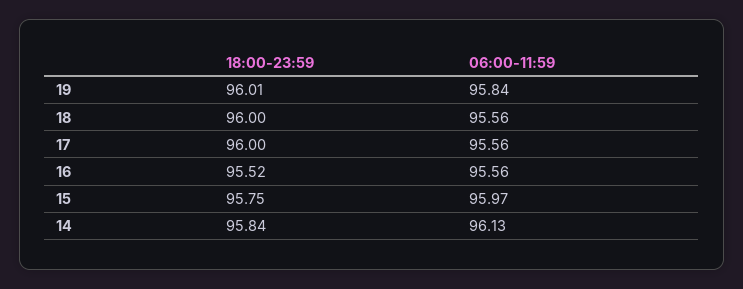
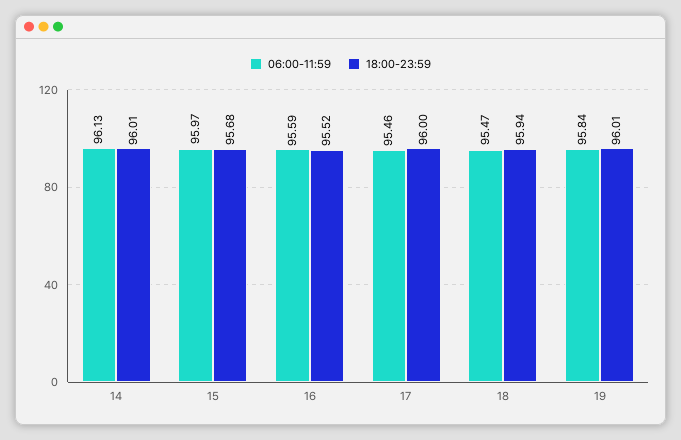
18:00-23:59, 18: 96 -> 95.94
06:00-11:59, 18: 95.56 -> 95.47
06:00-11:59, 17: 95.56 -> 95.46
06:00-11:59, 16: 95.56 -> 95.59
18:00-23:59, 15: 95.75 -> 95.68
18:00-23:59, 14: 95.84 -> 96.01

